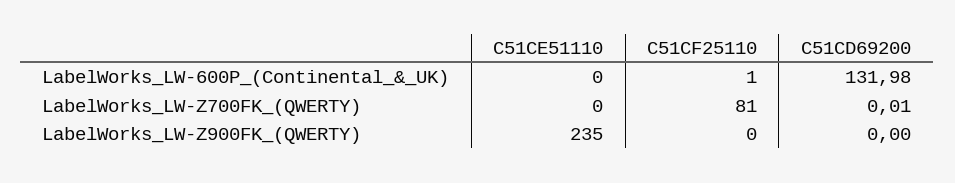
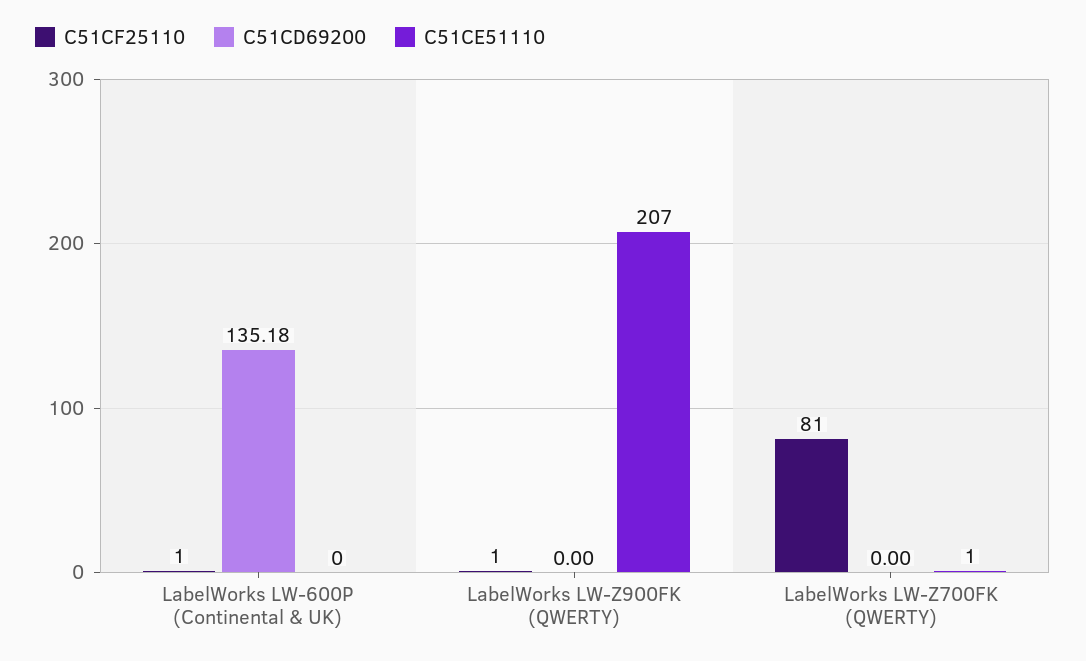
C51CD69200, LabelWorks_LW-600P_(Continental_&_UK): 131.98 -> 135.18
C51CE51110, LabelWorks_LW-Z700FK_(QWERTY): 0 -> 1
C51CD69200, LabelWorks_LW-Z700FK_(QWERTY): 0.01 -> 0
C51CE51110, LabelWorks_LW-Z900FK_(QWERTY): 235 -> 207
C51CF25110, LabelWorks_LW-Z900FK_(QWERTY): 0 -> 1

